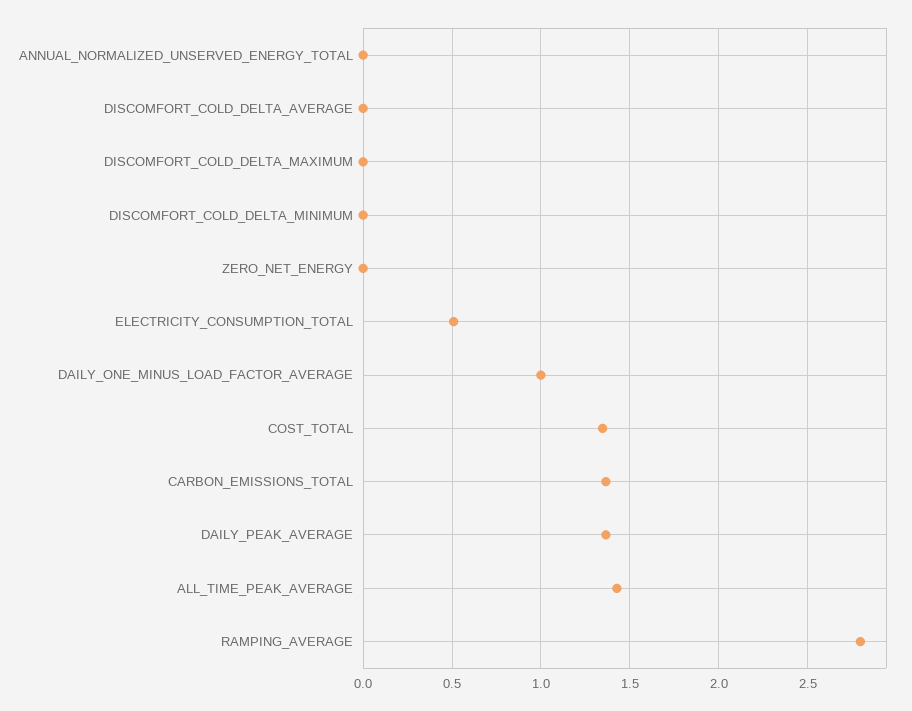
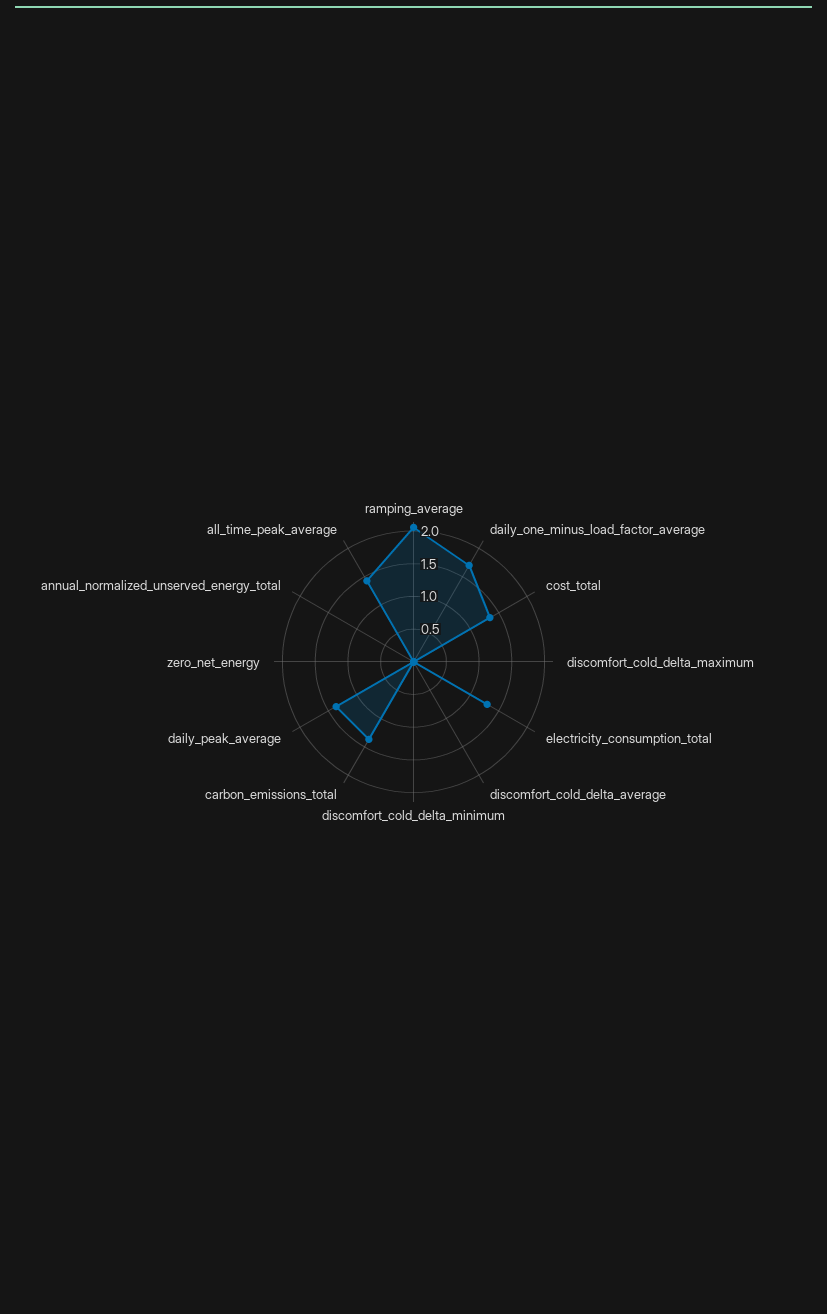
ELECTRICITY_CONSUMPTION_TOTAL: 0.5 -> 1.25
DAILY_ONE_MINUS_LOAD_FACTOR_AVERAGE: 1 -> 1.75
RAMPING_AVERAGE: 2.8 -> 2

